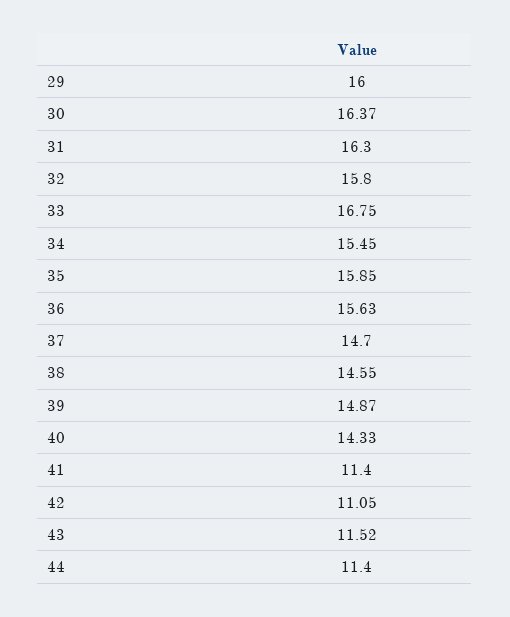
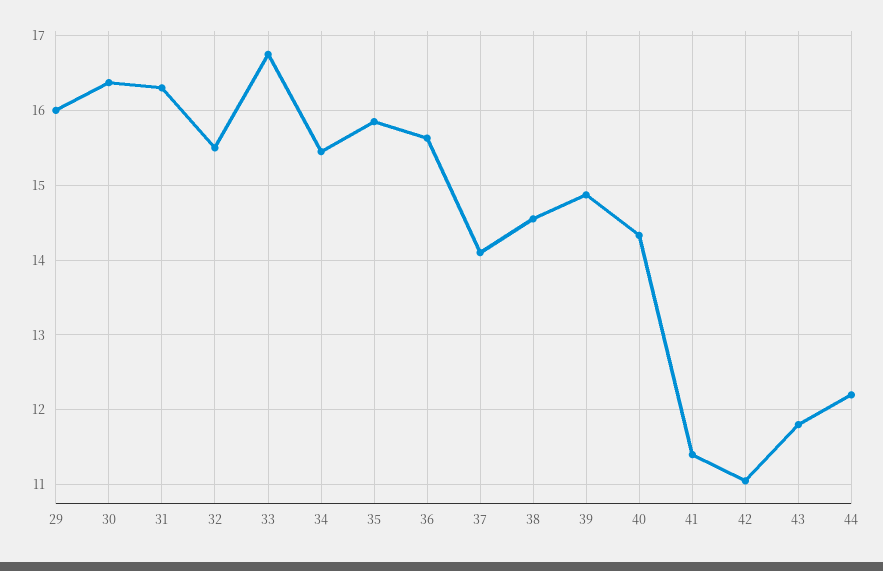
32: 15.8 -> 15.5
37: 14.7 -> 14.1
43: 11.52 -> 11.8
44: 11.4 -> 12.2

